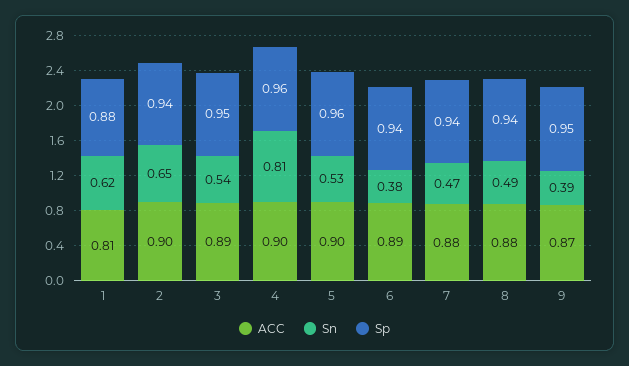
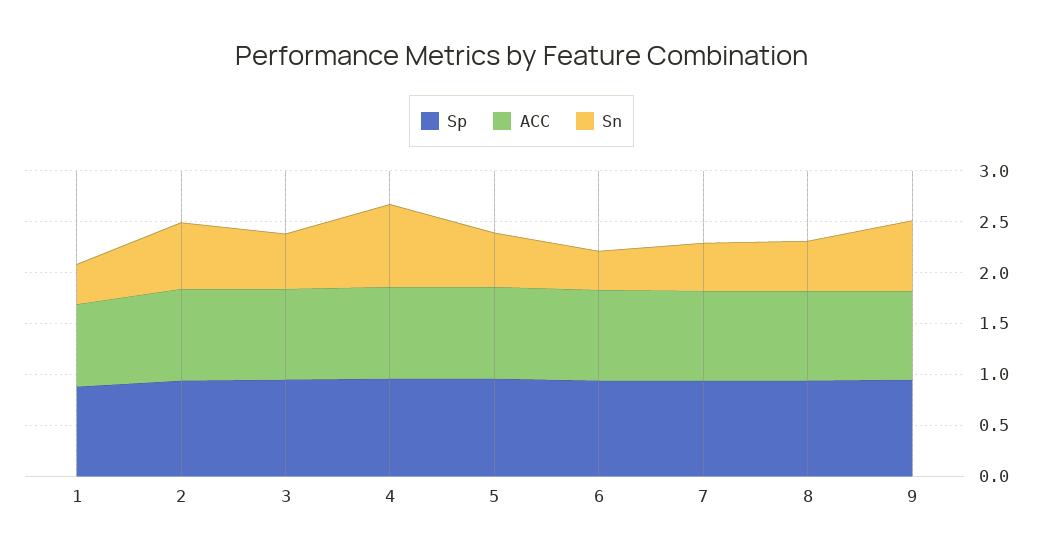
Sn, 1: 0.62 -> 0.4
Sn, 9: 0.39 -> 0.7

